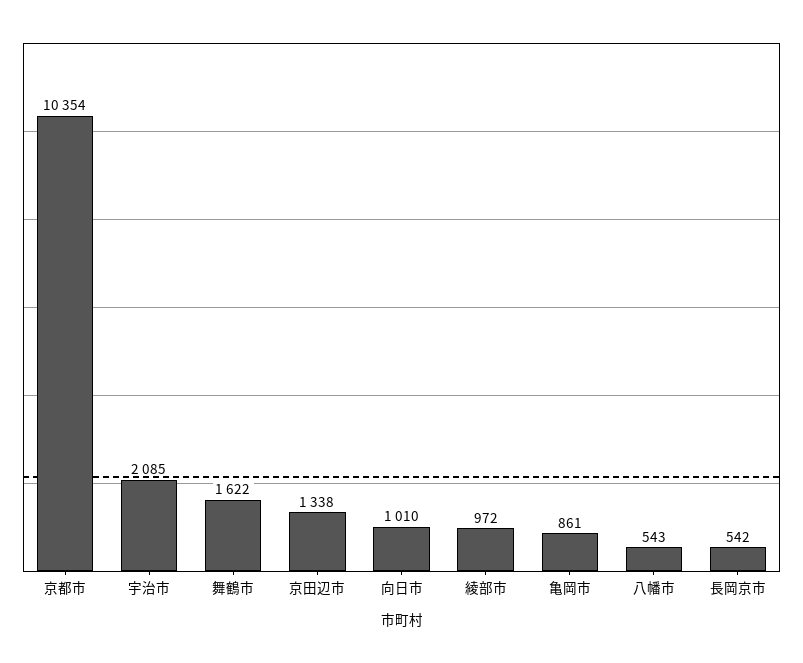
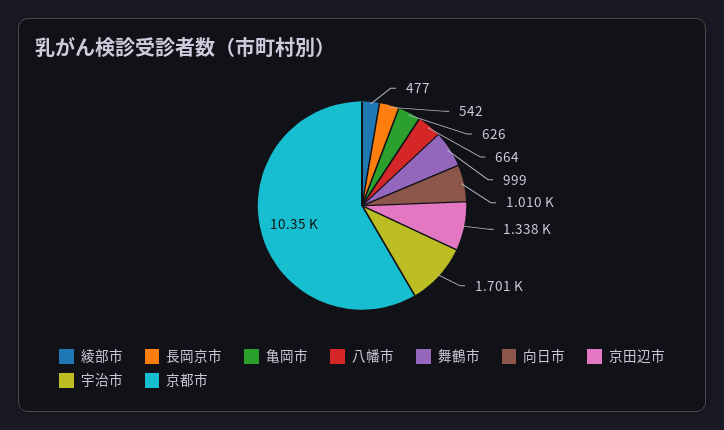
宇治市: 2085 -> 1701
舞鶴市: 1622 -> 999
綾部市: 972 -> 477
亀岡市: 861 -> 626
八幡市: 543 -> 664

